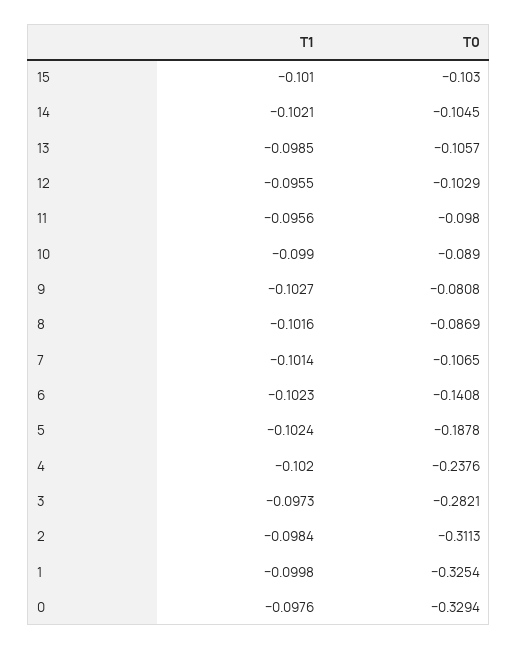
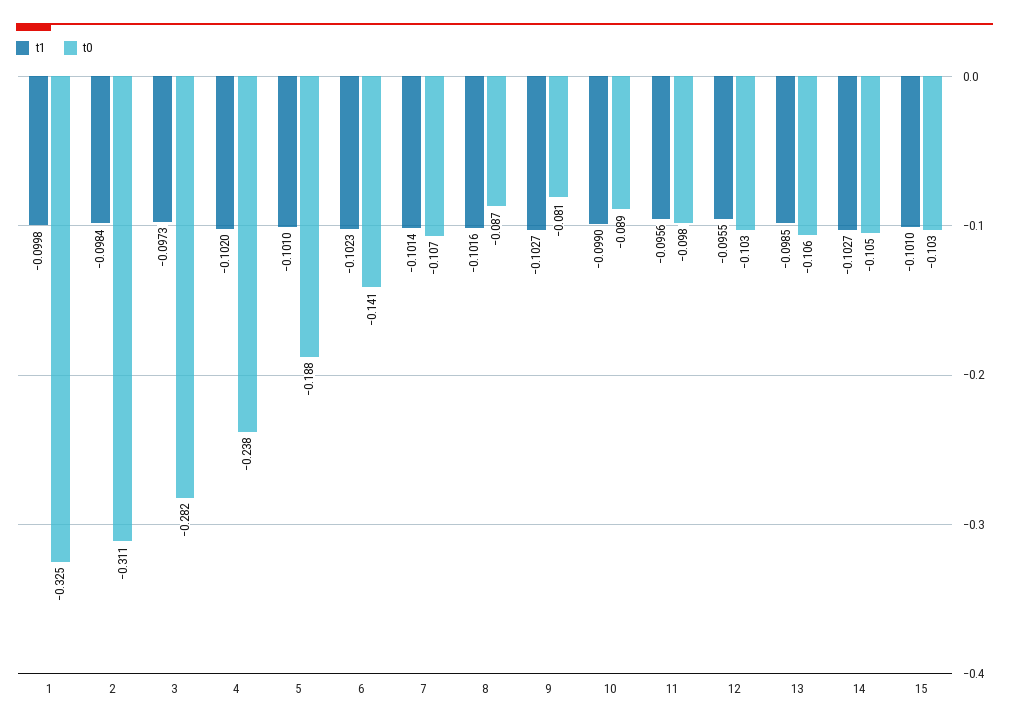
T1, 14: -0.1021 -> -0.1027
T1, 5: -0.1024 -> -0.101
T1, 0: -0.0976 -> none
T0, 0: -0.3294 -> none

